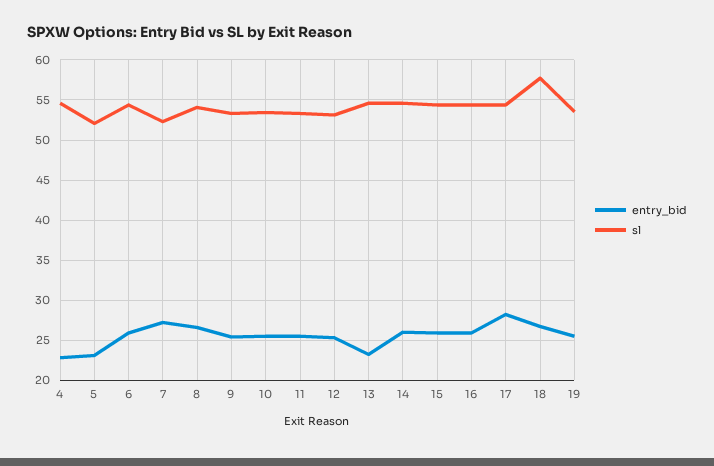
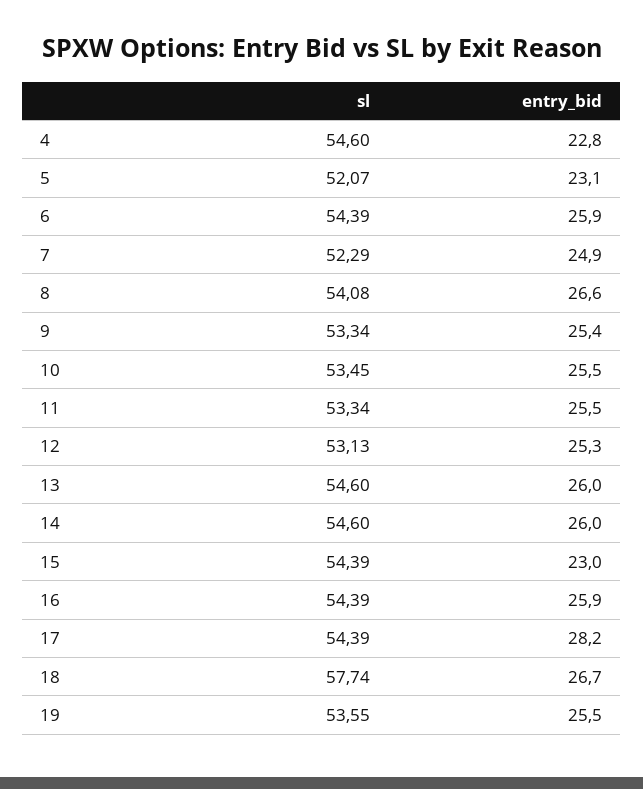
entry_bid, 7: 27 -> 24.9
entry_bid, 13: 23 -> 26
entry_bid, 15: 26 -> 23

